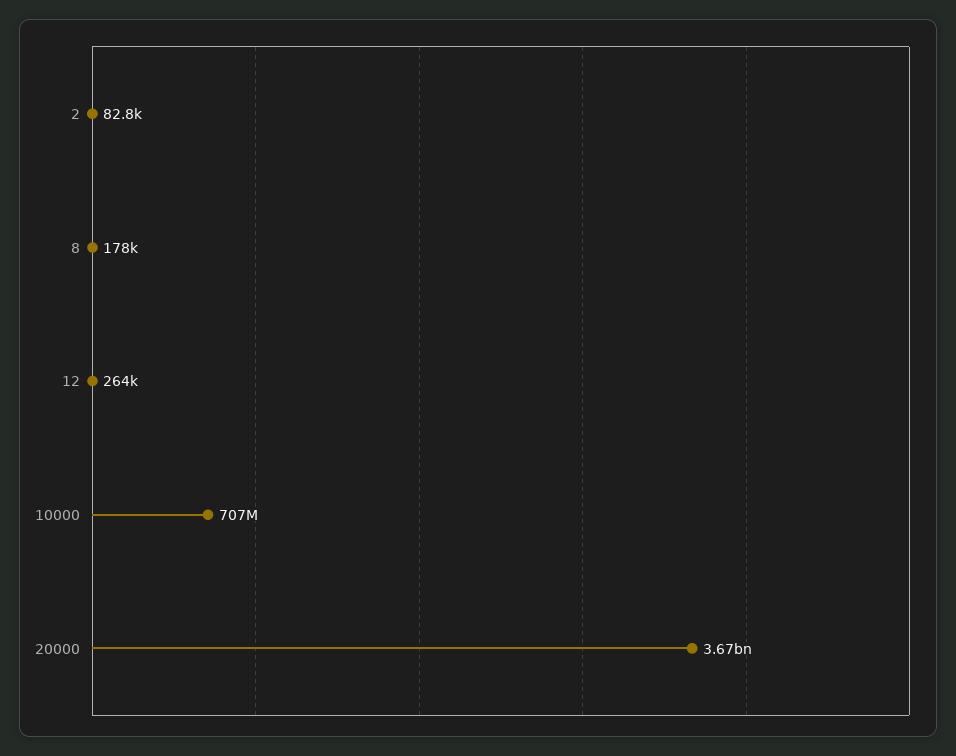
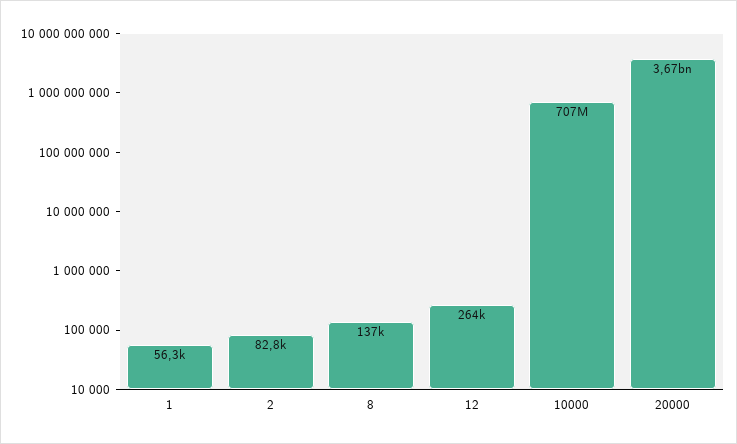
8: 178000 -> 137000
1: none -> 56300

